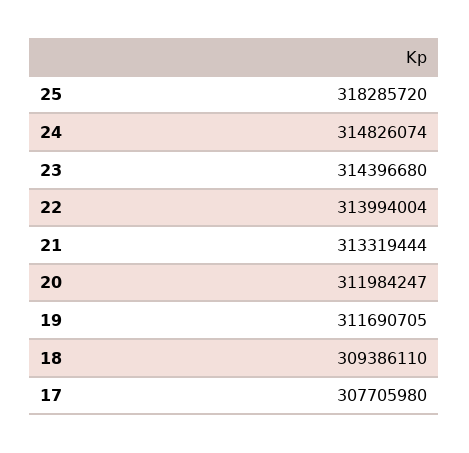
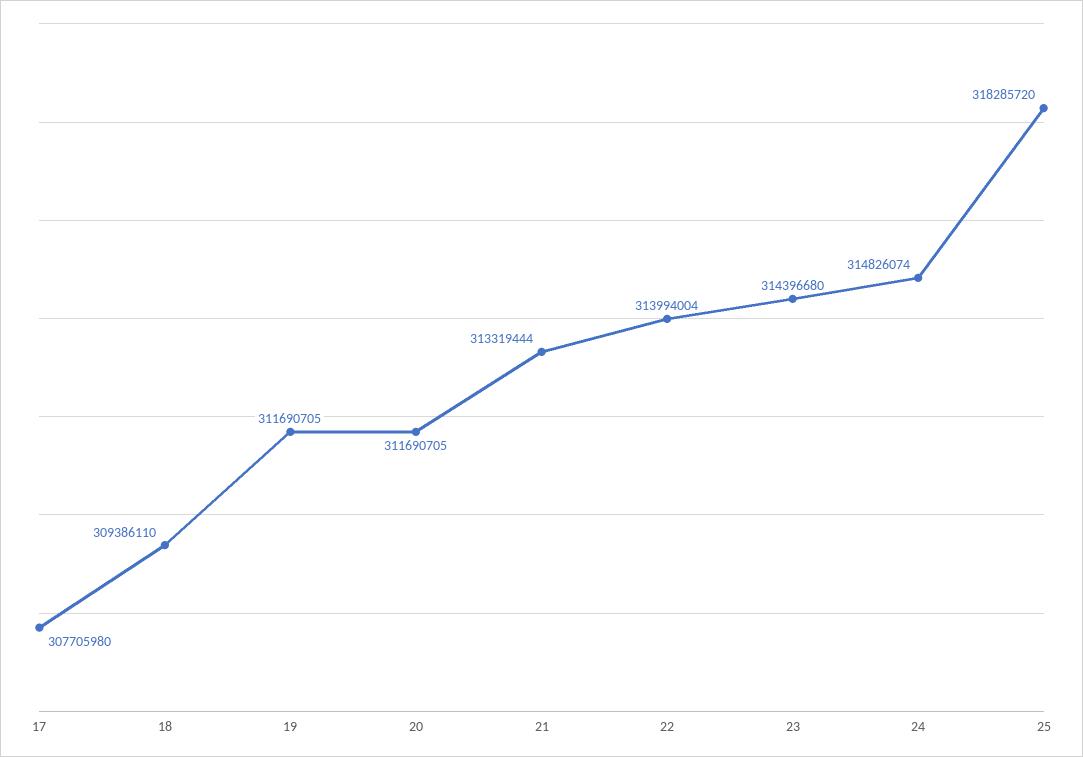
20: 311984247 -> 311690705

